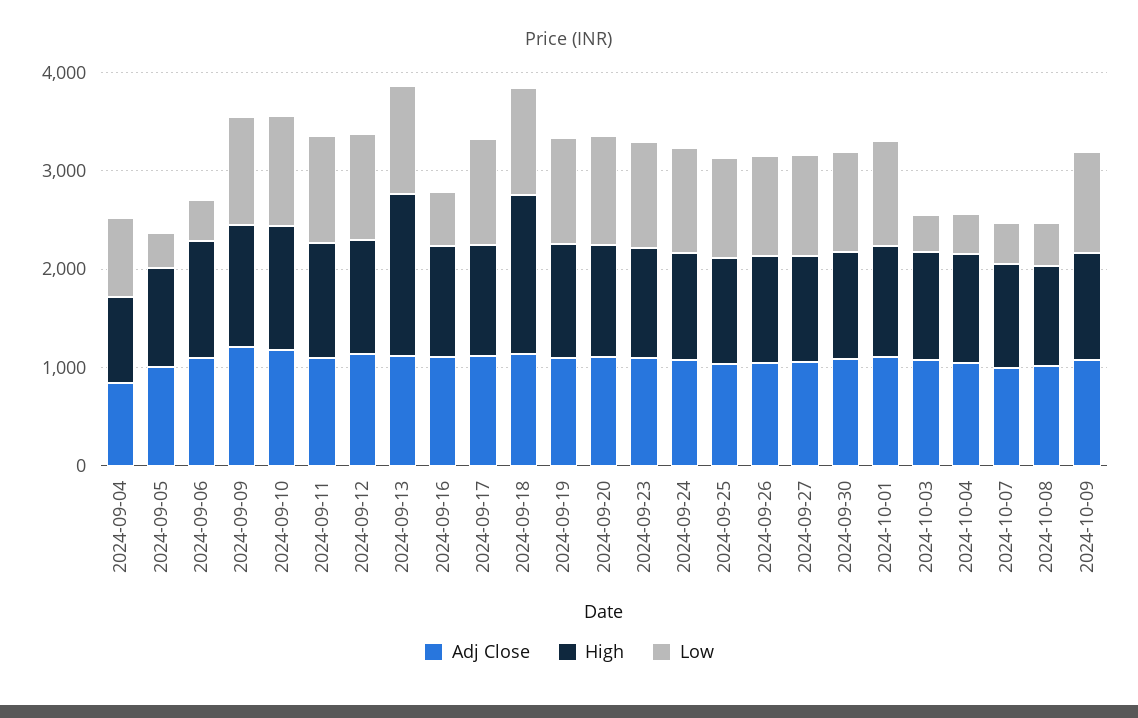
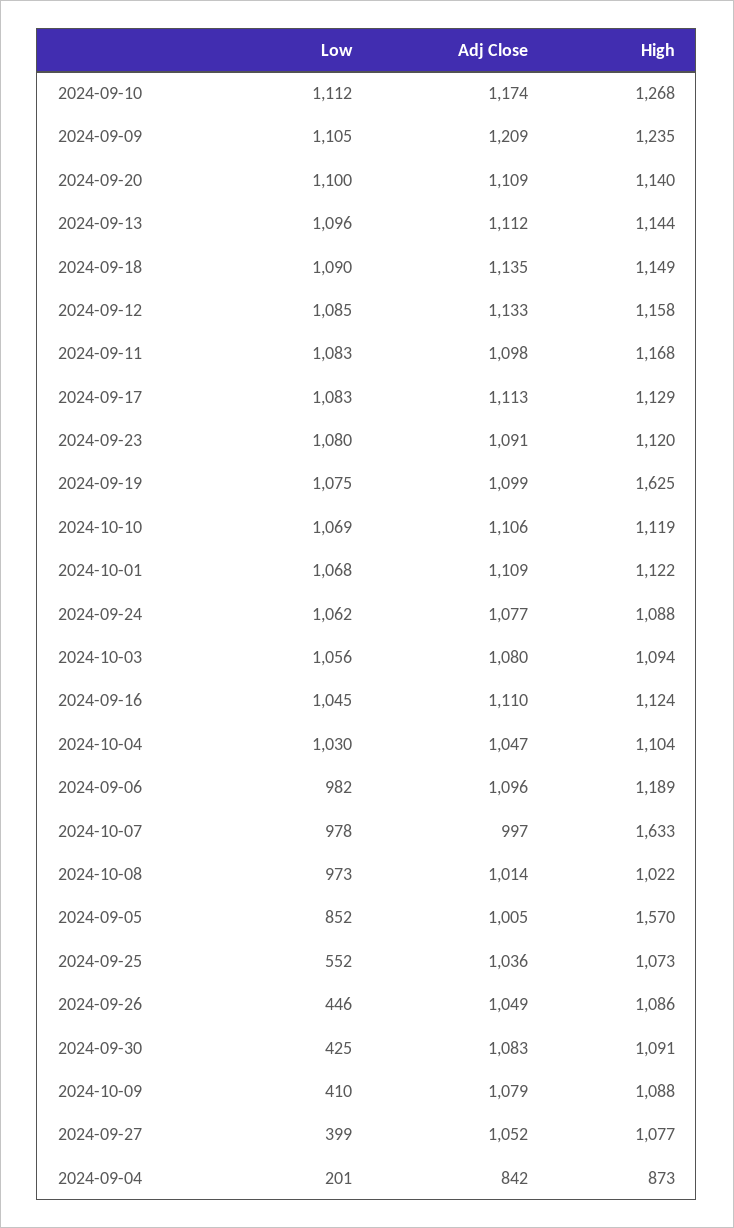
Low, 2024-09-04: 800 -> 201
High, 2024-09-05: 1000 -> 1570
Low, 2024-09-05: 400 -> 852
Low, 2024-09-06: 400 -> 982
High, 2024-09-13: 1600 -> 1144
Low, 2024-09-16: 600 -> 1045
High, 2024-09-18: 1600 -> 1149
High, 2024-09-19: 1200 -> 1625
Low, 2024-09-25: 1000 -> 552
Low, 2024-09-26: 1000 -> 446
Low, 2024-09-27: 1000 -> 399
Low, 2024-09-30: 1000 -> 425
Low, 2024-10-03: 400 -> 1056
Low, 2024-10-04: 400 -> 1030
High, 2024-10-07: 1000 -> 1633
Low, 2024-10-07: 400 -> 978
Low, 2024-10-08: 400 -> 973
Low, 2024-10-09: 1000 -> 410
Low, 2024-10-10: none -> 1069
Adj Close, 2024-10-10: none -> 1106
High, 2024-10-10: none -> 1119

